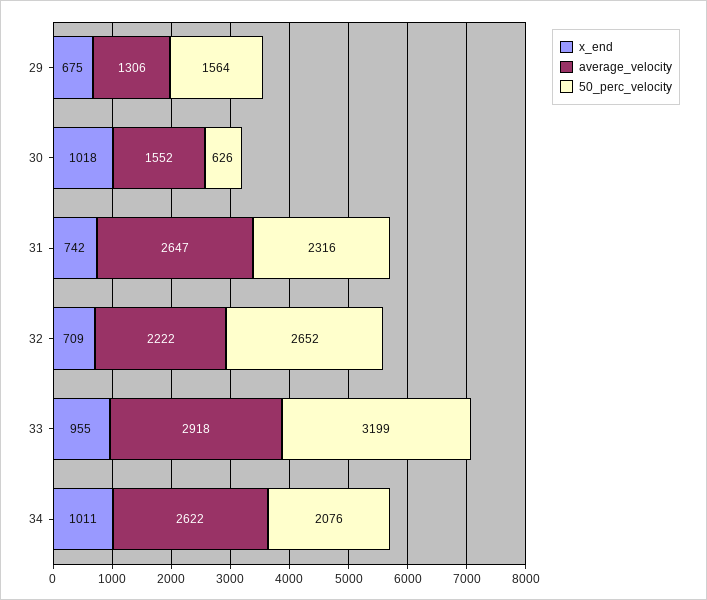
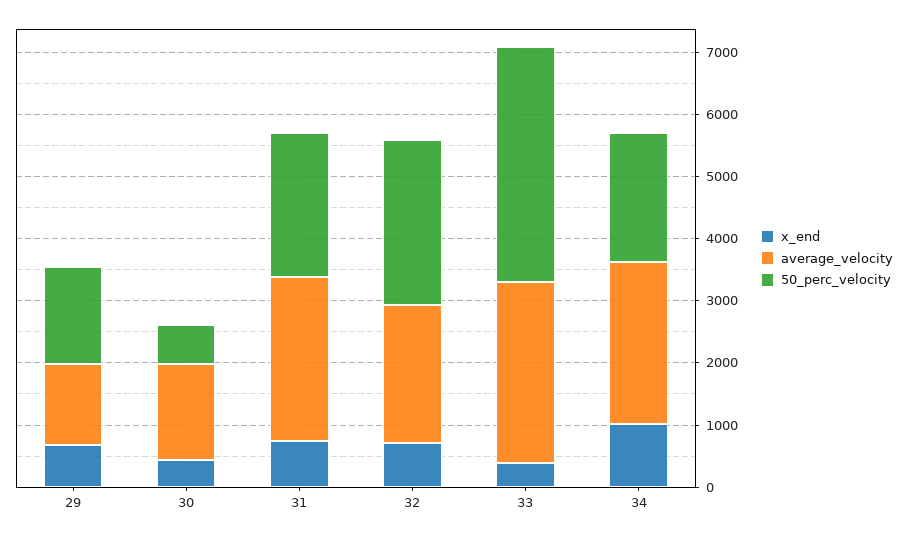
x_end, 30: 1018 -> 400
x_end, 33: 955 -> 400
50_perc_velocity, 33: 3199 -> 3800

